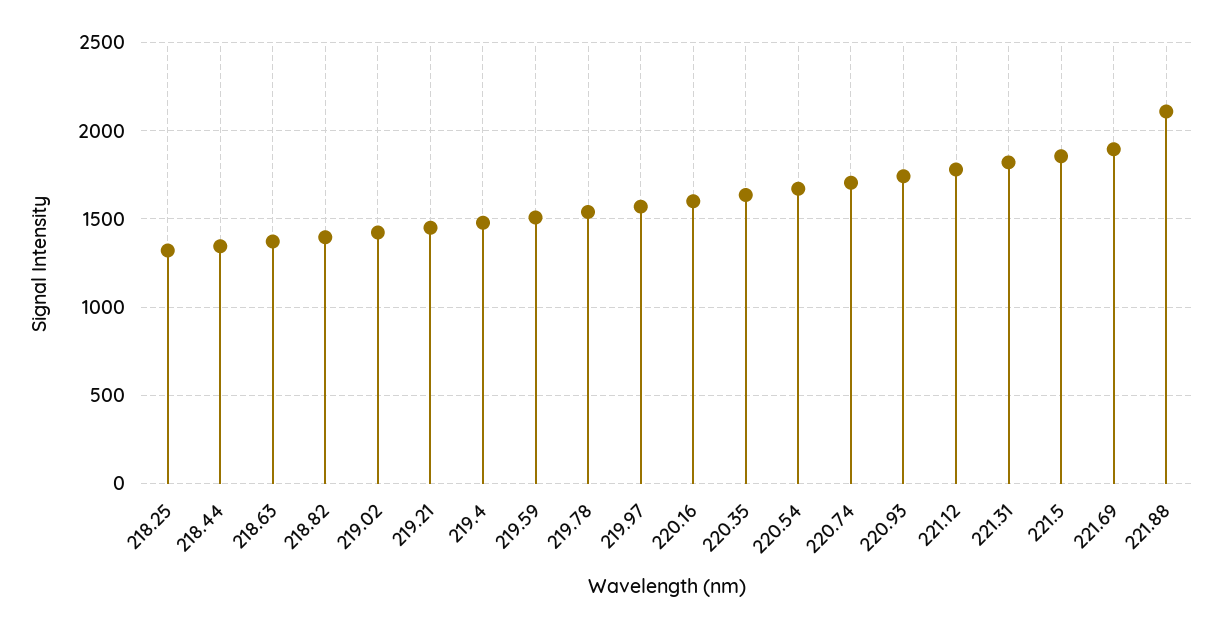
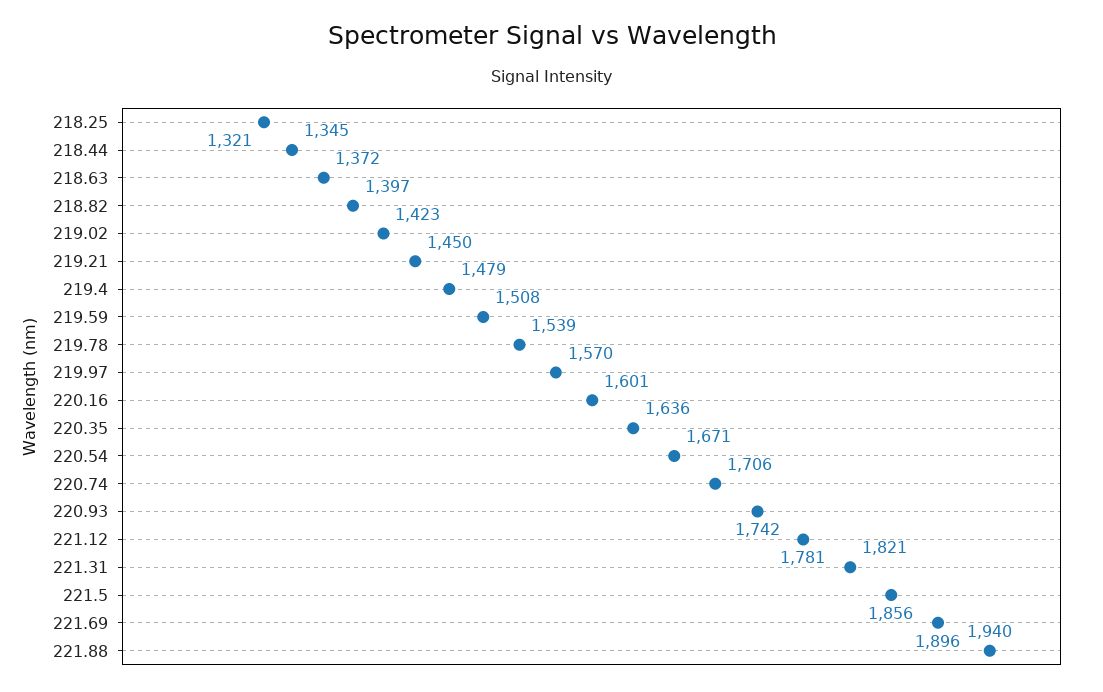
221.88: 2100 -> 1940

